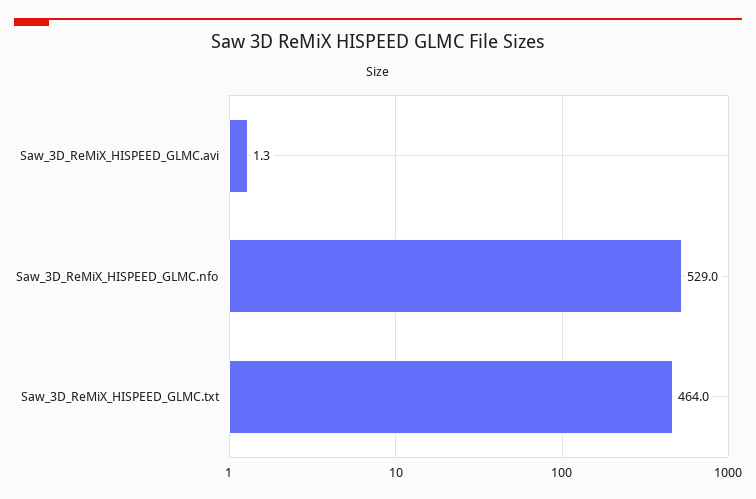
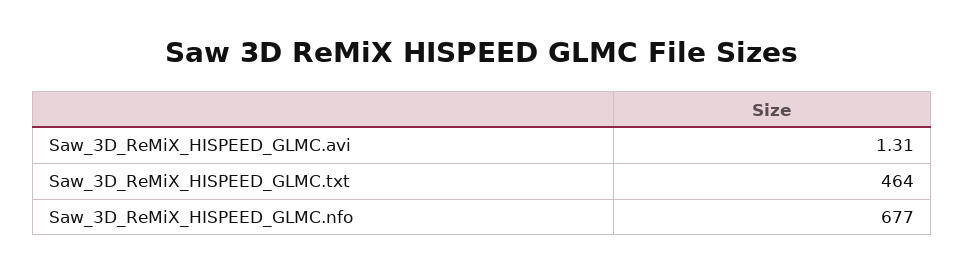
Saw_3D_ReMiX_HISPEED_GLMC.nfo: 529 -> 677

